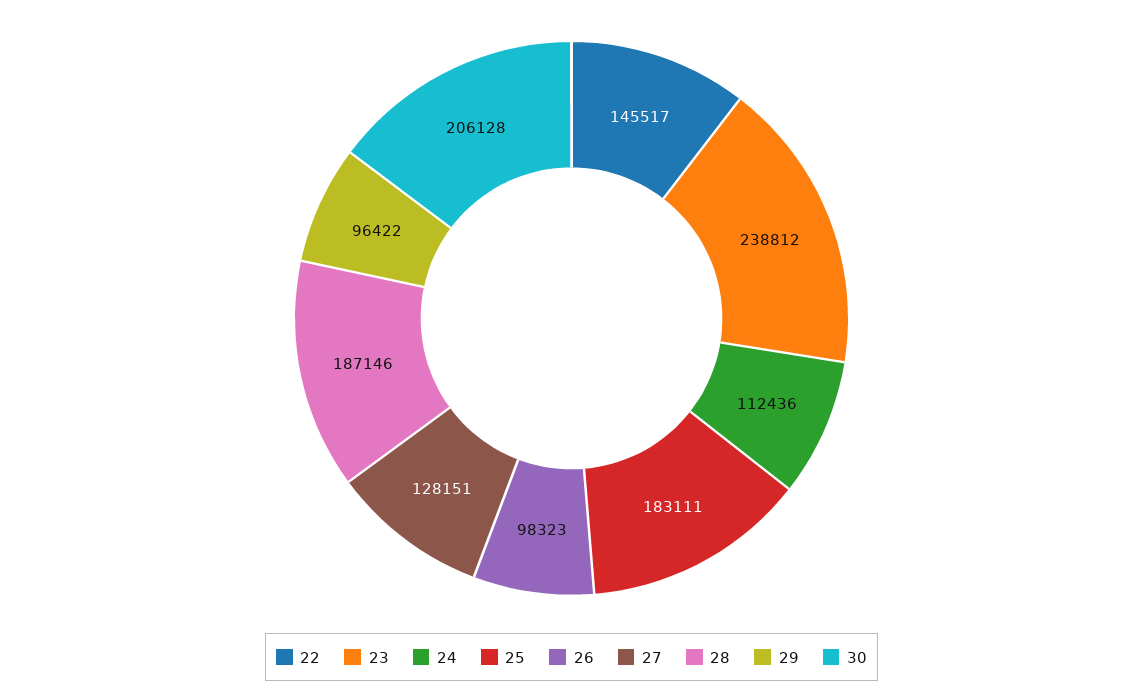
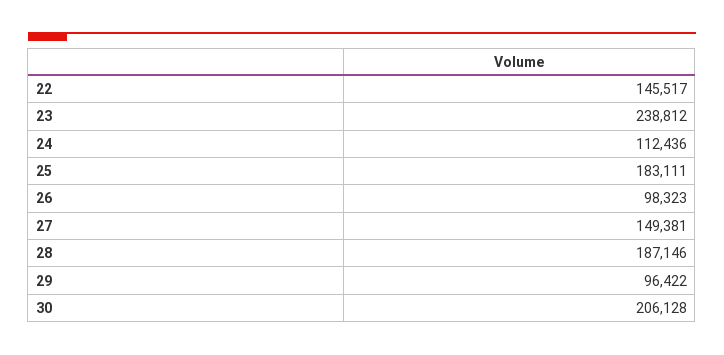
27: 128151 -> 149381

